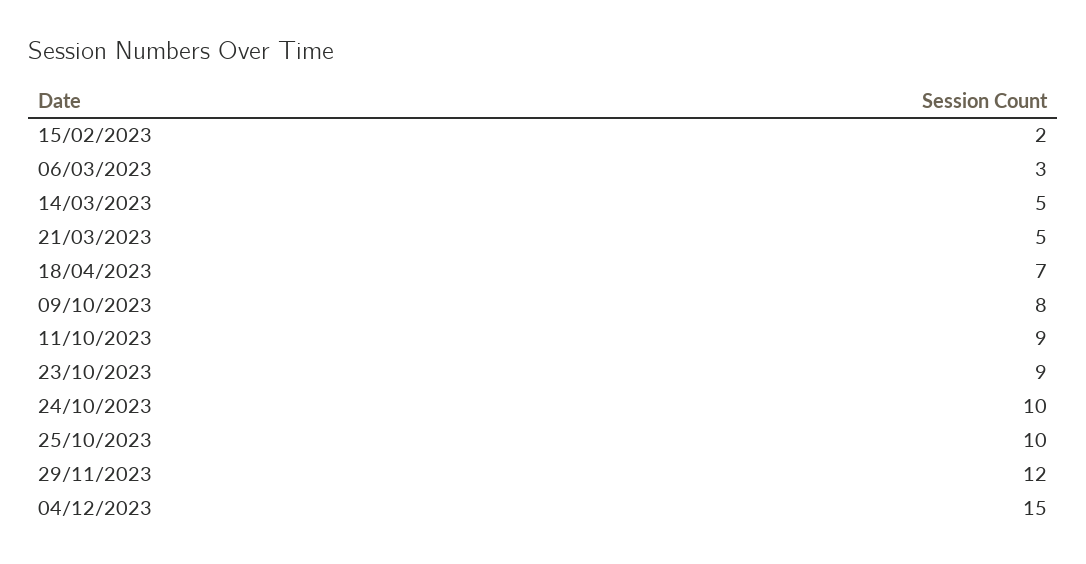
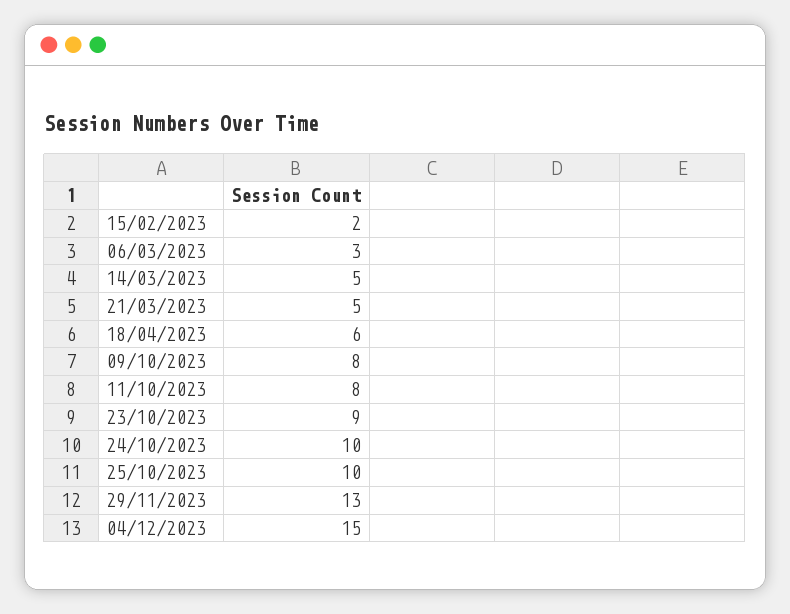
18/04/2023: 7 -> 6
11/10/2023: 9 -> 8
29/11/2023: 12 -> 13

